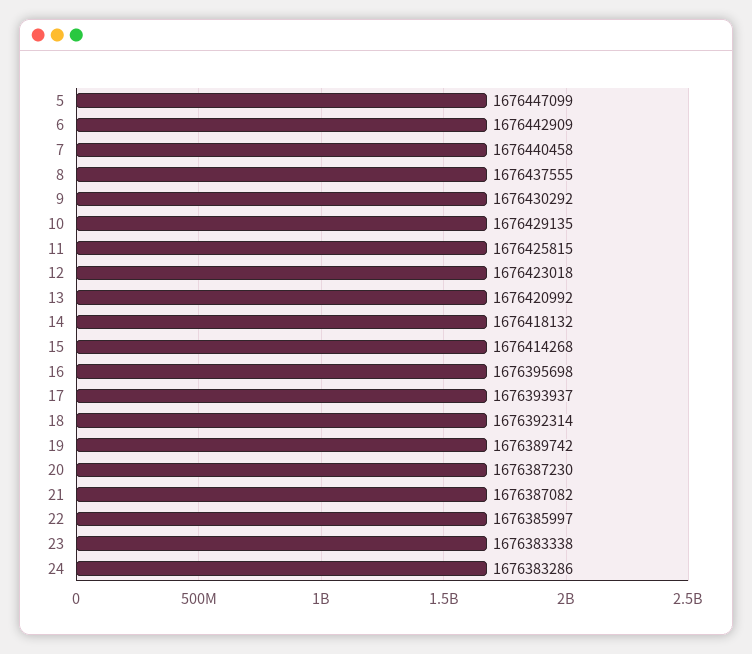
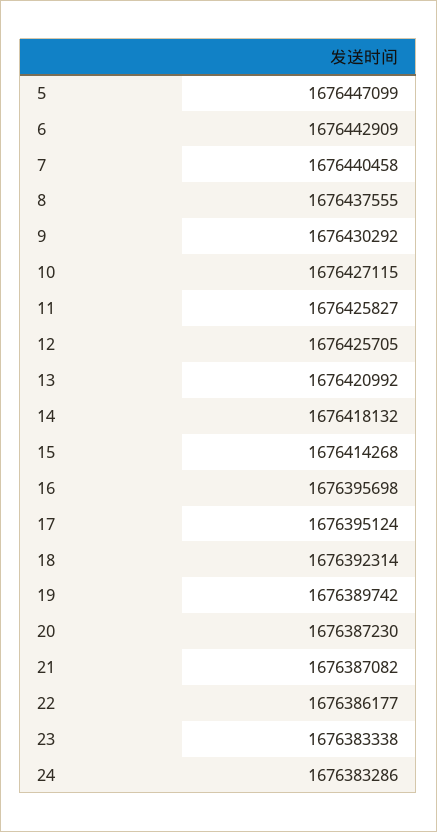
10: 1676429135 -> 1676427115
11: 1676425815 -> 1676425827
12: 1676423018 -> 1676425705
17: 1676393937 -> 1676395124
22: 1676385997 -> 1676386177

